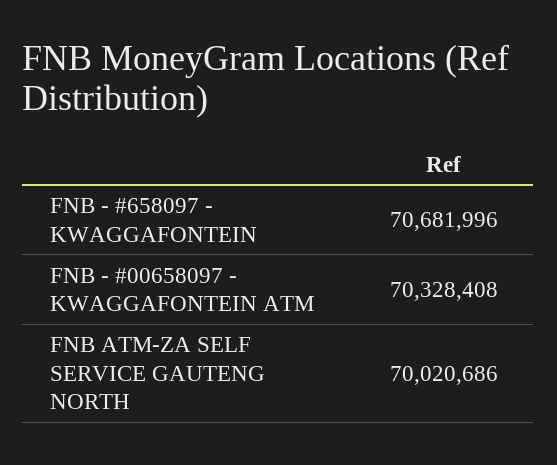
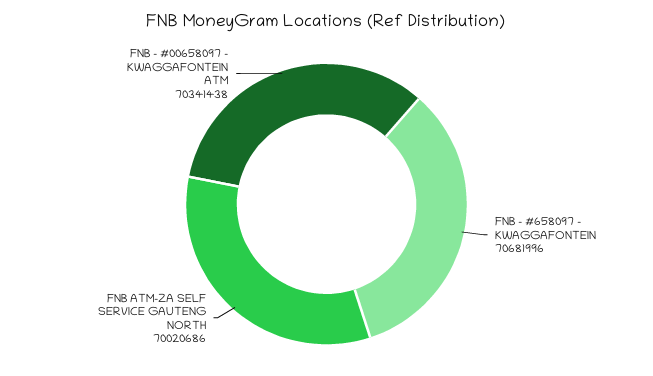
FNB - #00658097 - KWAGGAFONTEIN ATM: 70328408 -> 70341438

